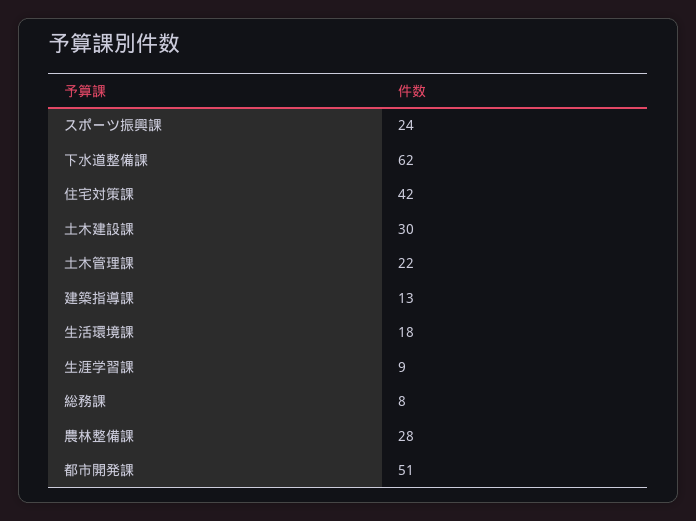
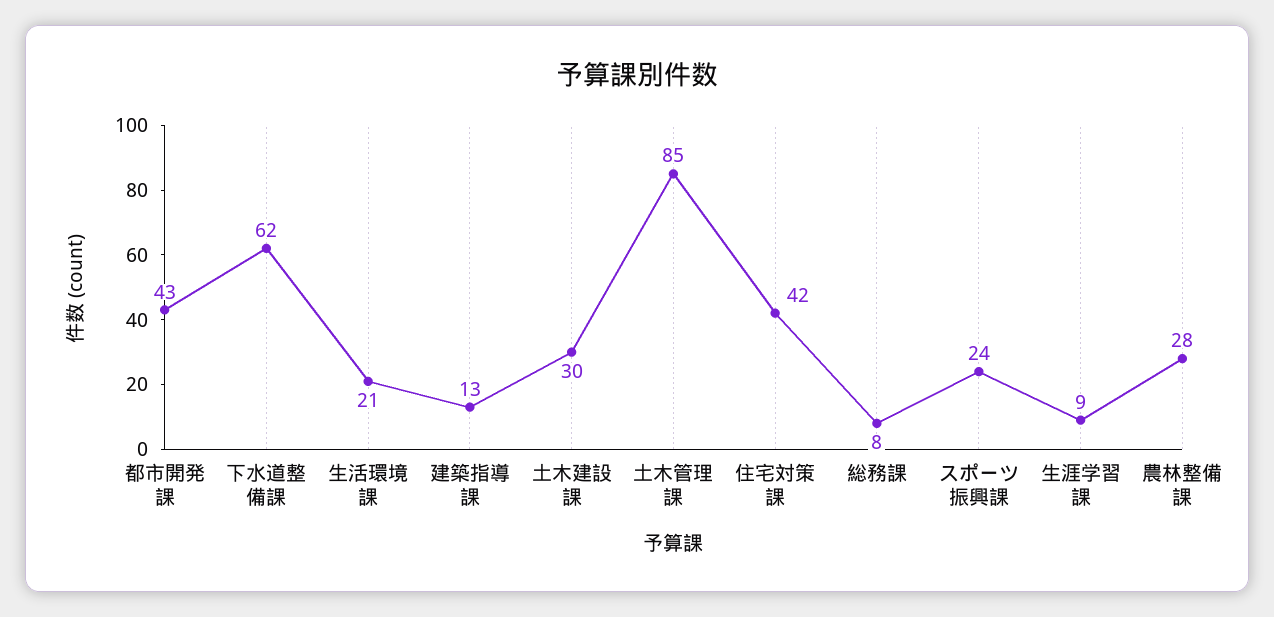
土木管理課: 22 -> 85
生活環境課: 18 -> 21
都市開発課: 51 -> 43

